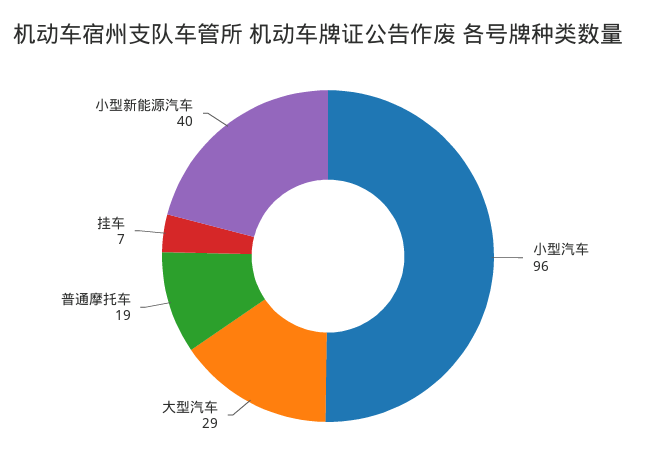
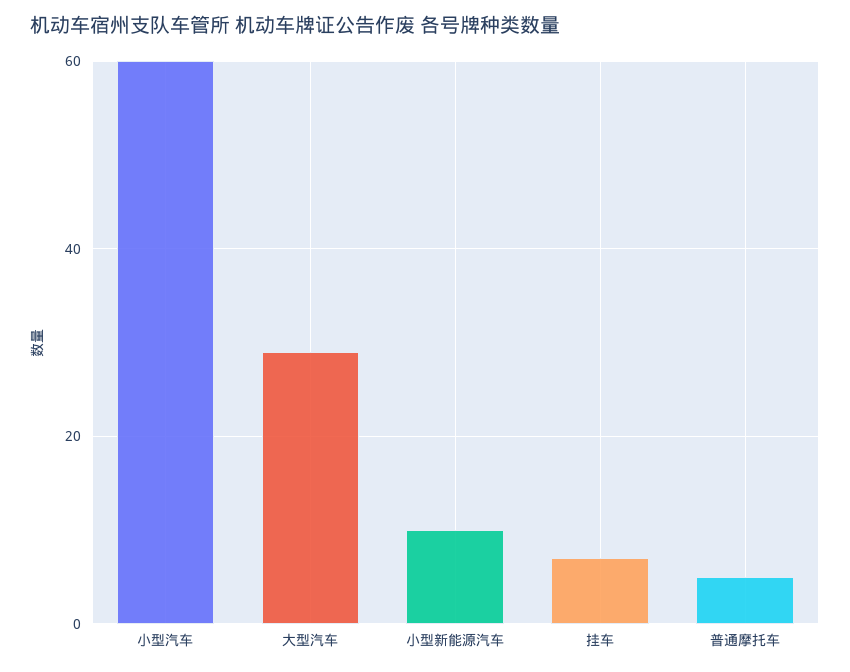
小型汽车: 96 -> 60
普通摩托车: 19 -> 5
小型新能源汽车: 40 -> 10

